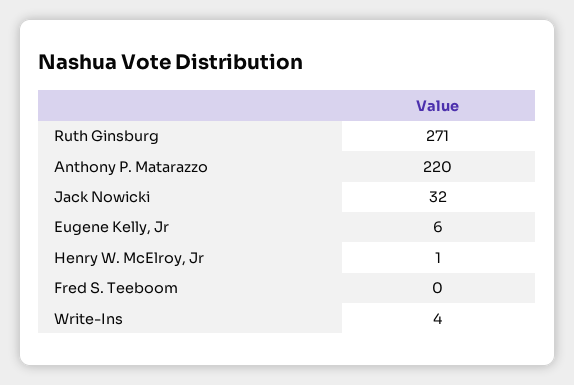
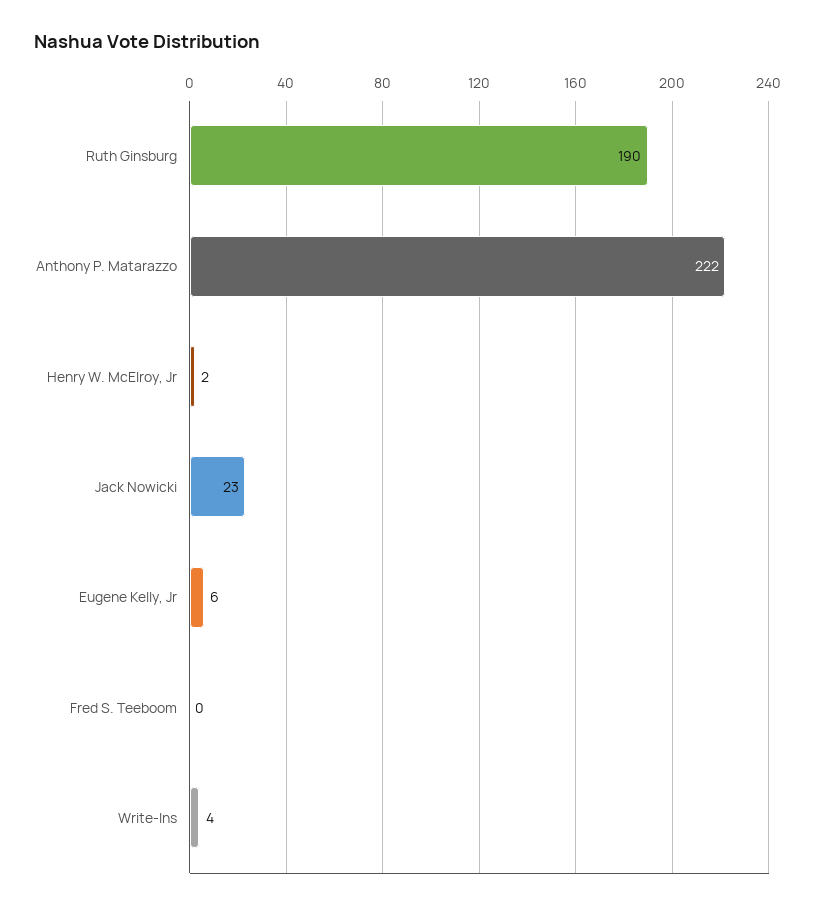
Ruth Ginsburg: 271 -> 190
Anthony P. Matarazzo: 220 -> 222
Jack Nowicki: 32 -> 23
Henry W. McElroy, Jr: 1 -> 2

